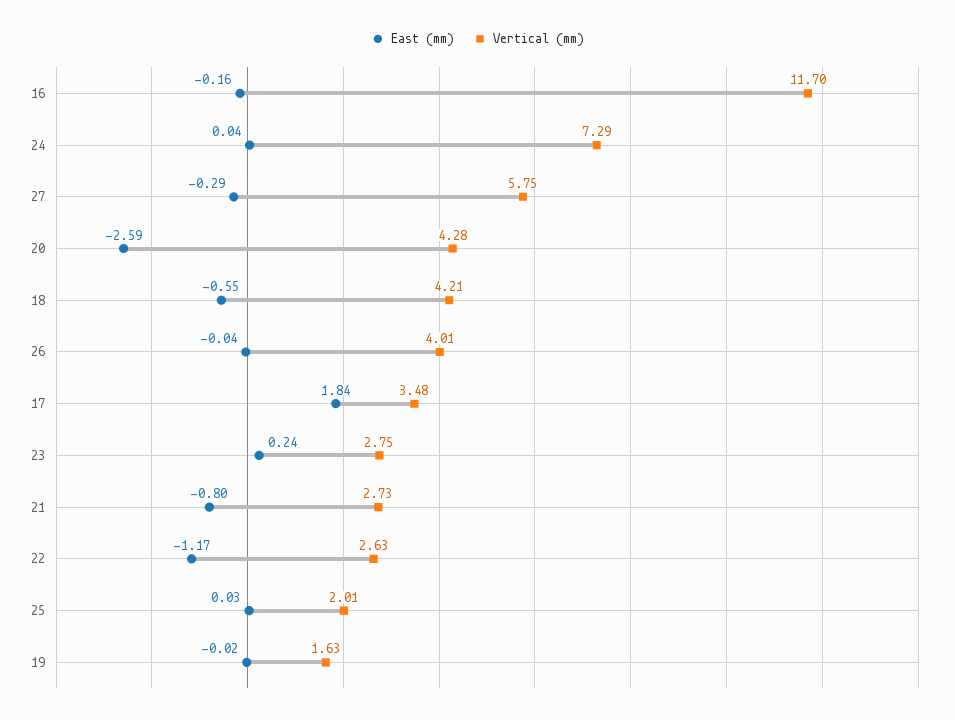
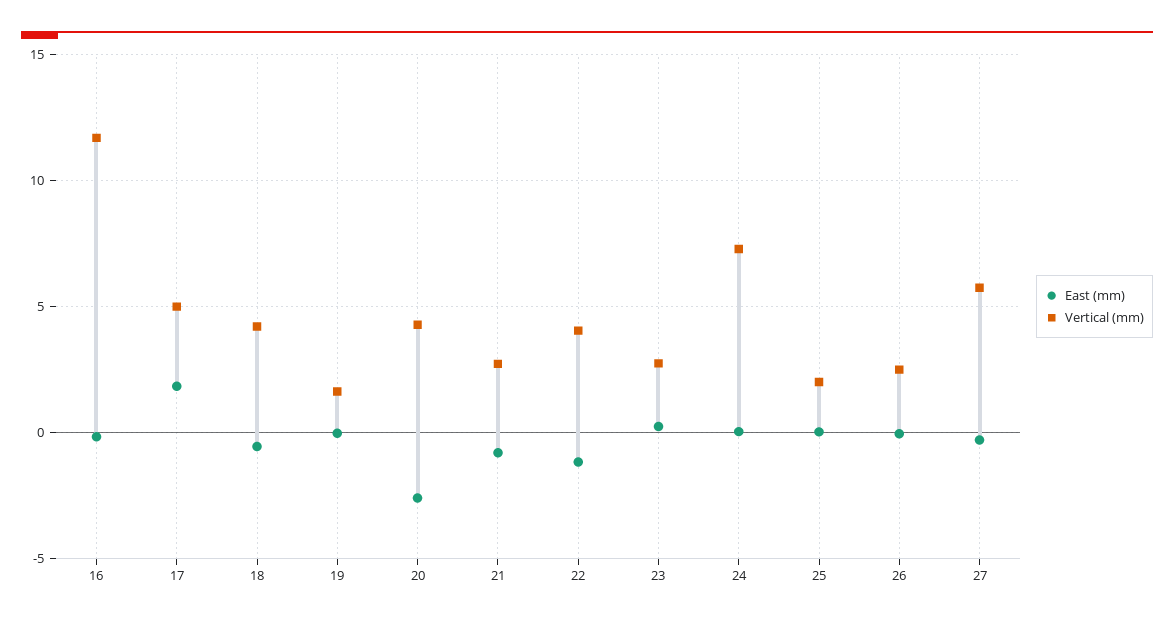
Vertical (mm), 26: 4.01 -> 2.5
Vertical (mm), 17: 3.48 -> 5
Vertical (mm), 22: 2.63 -> 4

